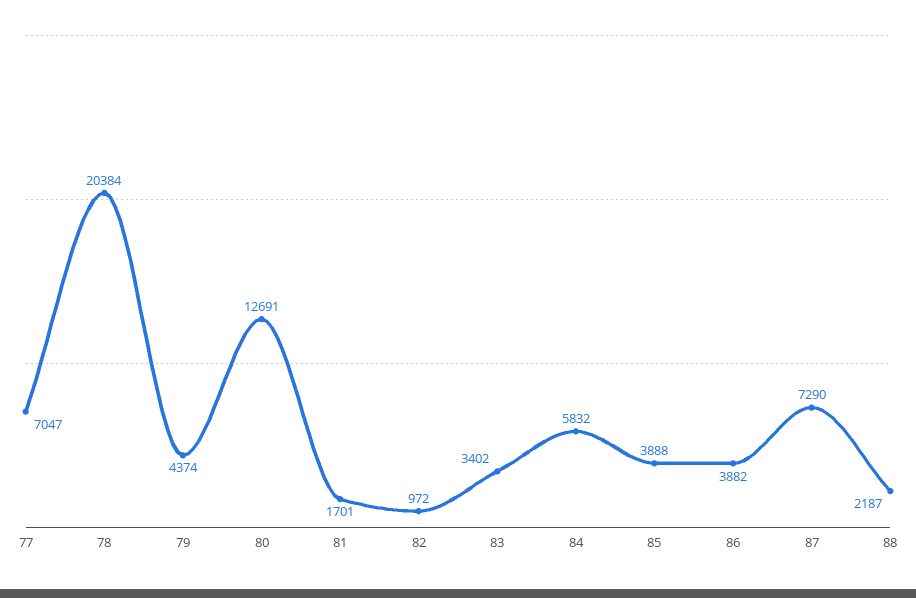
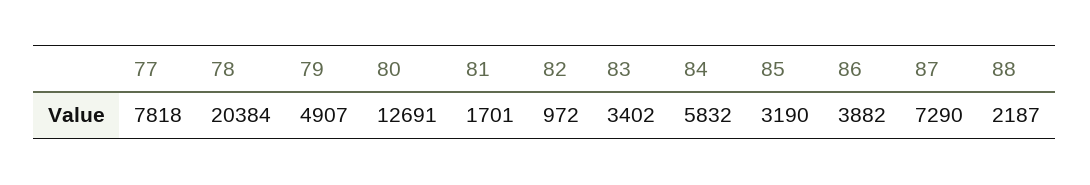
77: 7047 -> 7818
79: 4374 -> 4907
85: 3888 -> 3190

